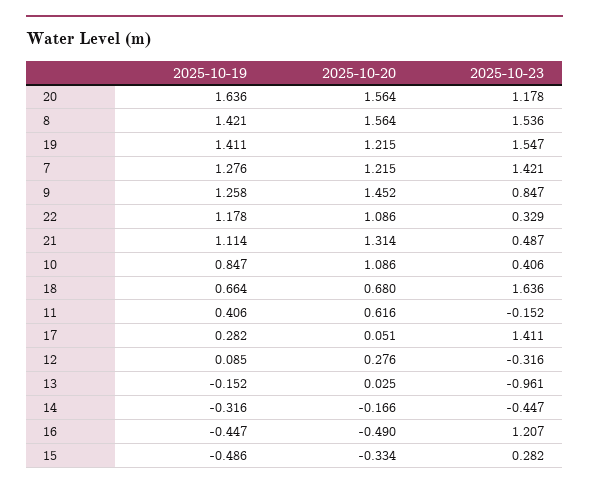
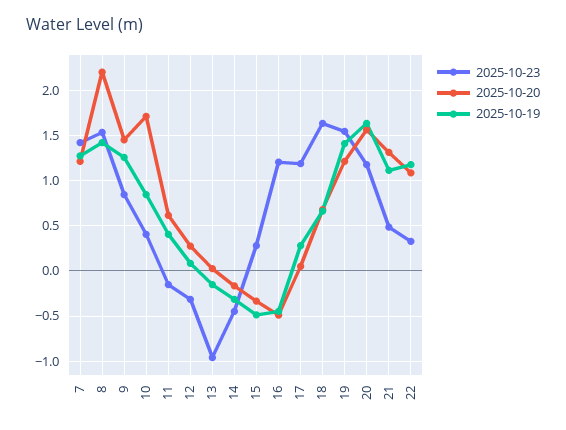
2025-10-20, 8: 1.564 -> 2.2
2025-10-20, 10: 1.086 -> 1.7
2025-10-23, 17: 1.411 -> 1.2

